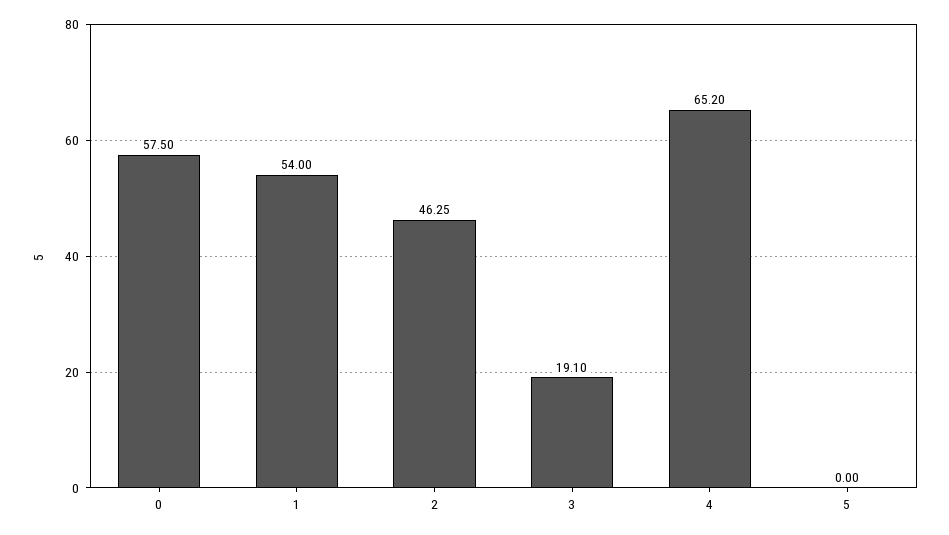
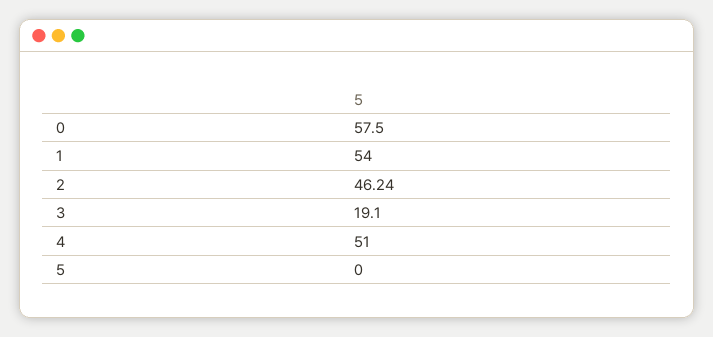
2: 46.25 -> 46.24
4: 65.2 -> 51

